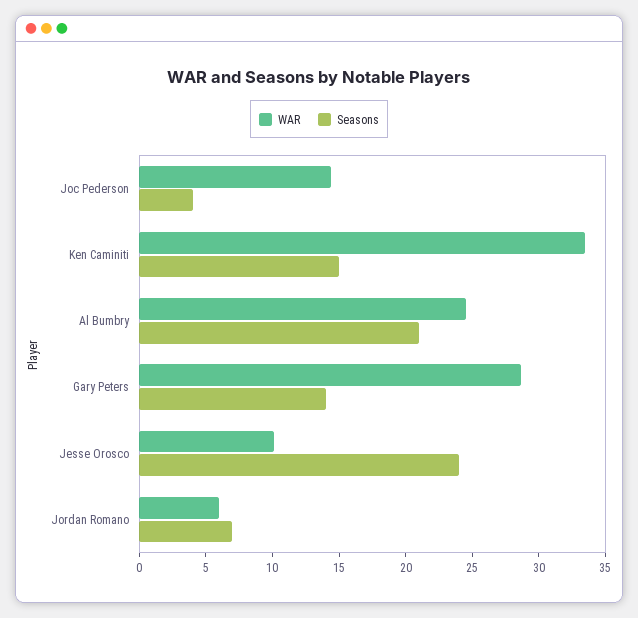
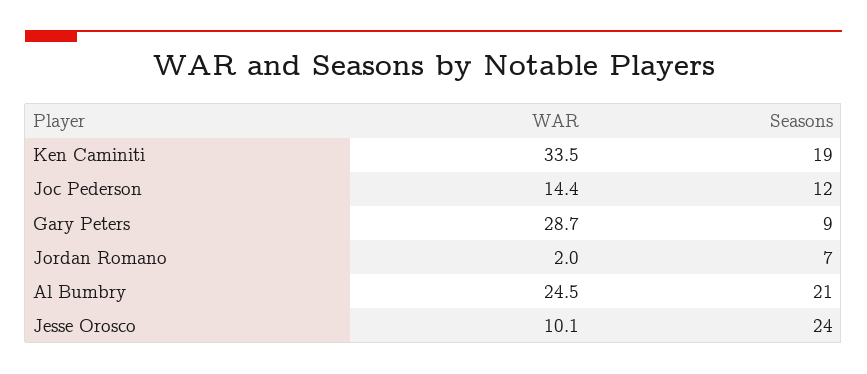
Seasons, Joc Pederson: 4 -> 12
Seasons, Ken Caminiti: 15 -> 19
Seasons, Gary Peters: 14 -> 9
WAR, Jordan Romano: 6 -> 2

